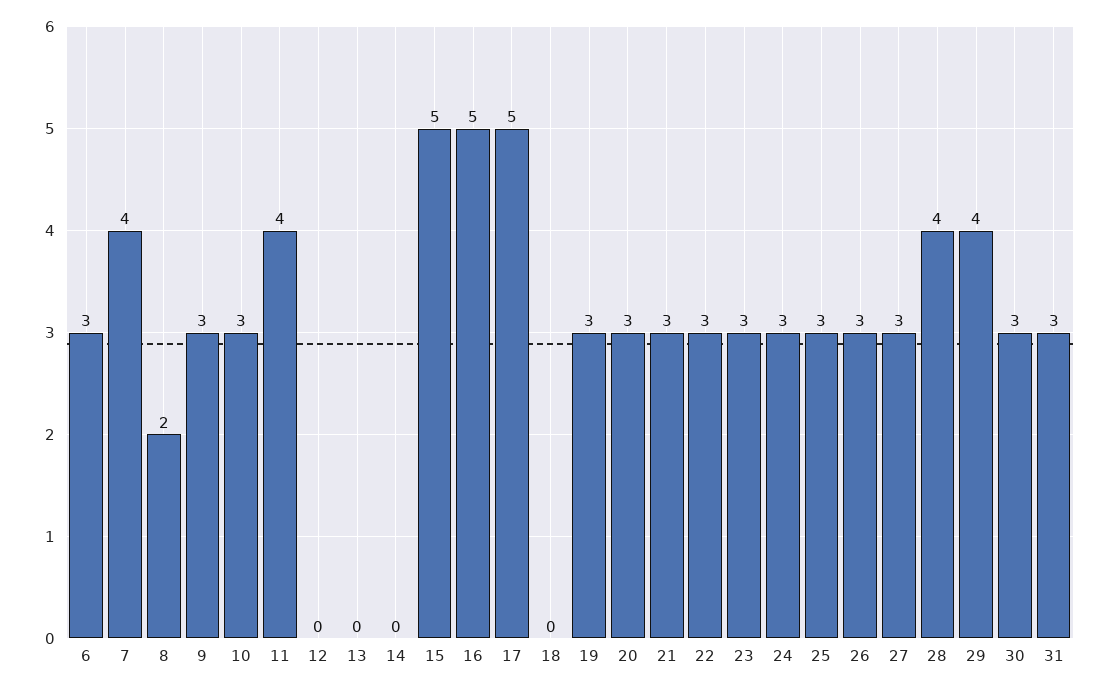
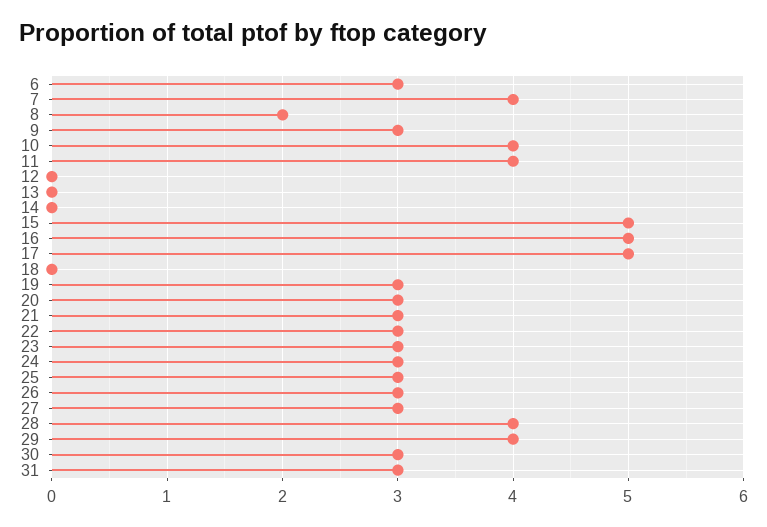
10: 3 -> 4

